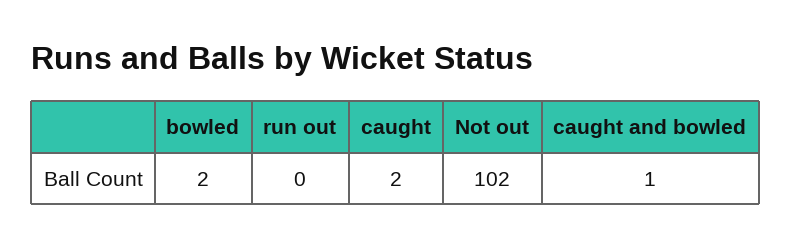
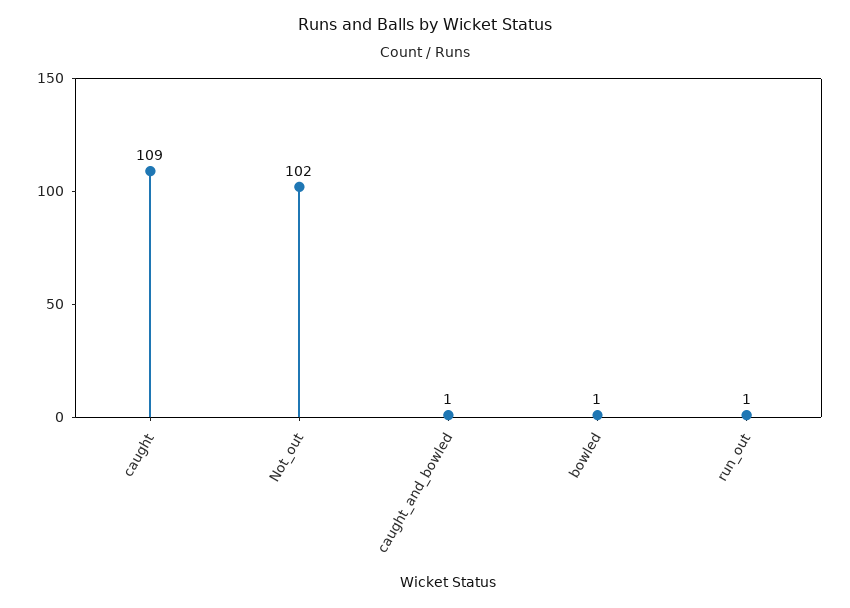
bowled: 2 -> 1
run out: 0 -> 1
caught: 2 -> 109

